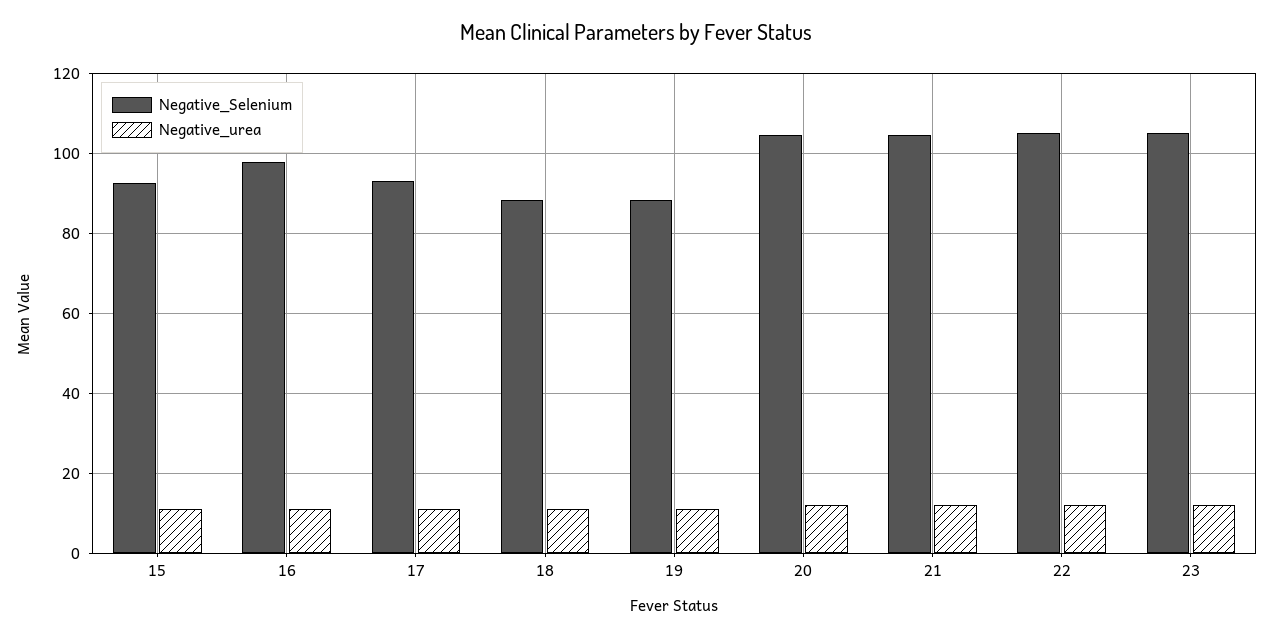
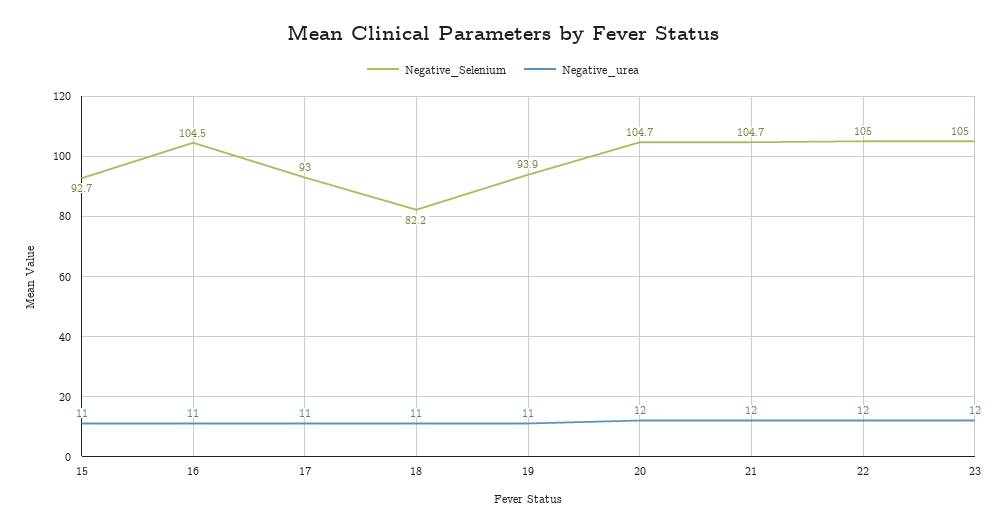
Negative_Selenium, 16: 98 -> 104.5
Negative_Selenium, 18: 88 -> 82.2
Negative_Selenium, 19: 88 -> 93.9

